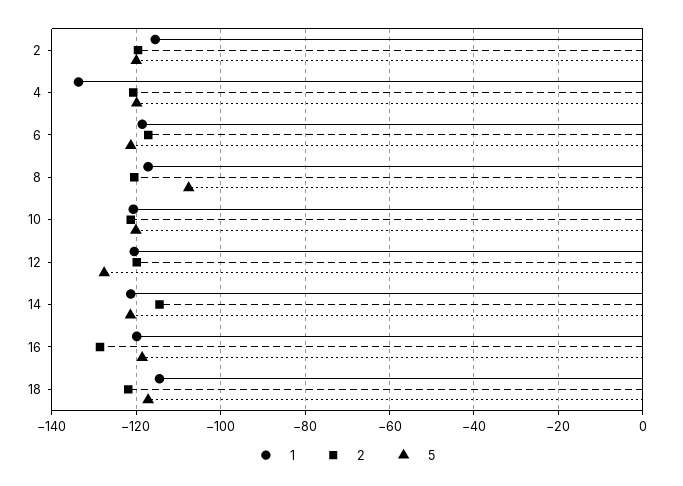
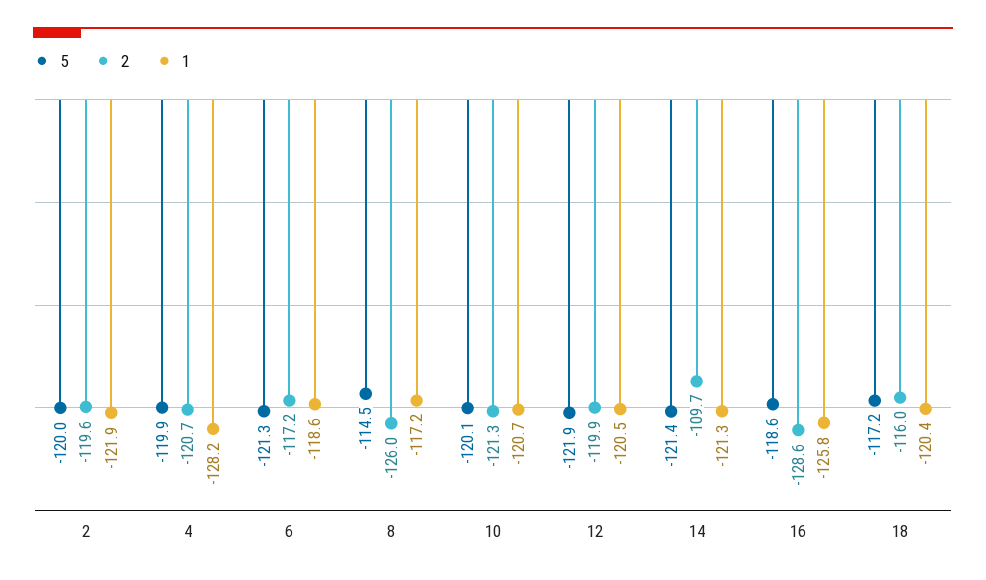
1, 2: -116 -> -121.9
1, 4: -134 -> -128.2
2, 8: -120 -> -126
5, 8: -108 -> -114.5
5, 12: -128 -> -121.9
2, 14: -114 -> -109.7
1, 16: -120 -> -125.8
1, 18: -114 -> -120.4
2, 18: -122 -> -116

